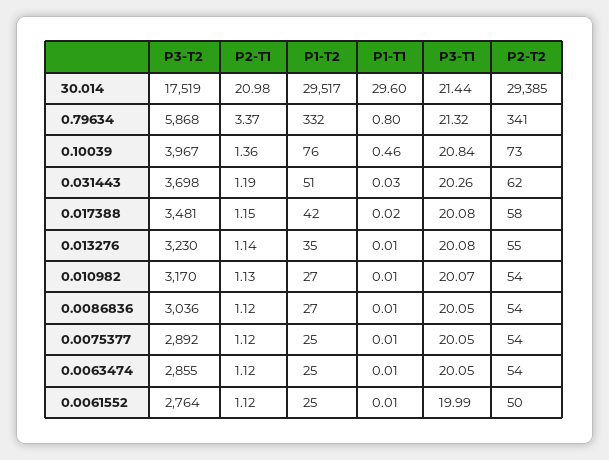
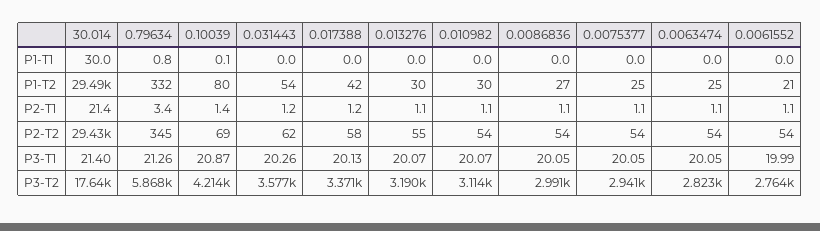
P3-T2, 30.014: 17519 -> 17640
P2-T1, 30.014: 20.98 -> 21.4
P1-T2, 30.014: 29517 -> 29490
P1-T1, 30.014: 29.6 -> 30
P3-T1, 30.014: 21.44 -> 21.4
P2-T2, 30.014: 29385 -> 29430
P3-T1, 0.79634: 21.32 -> 21.26
P2-T2, 0.79634: 341 -> 345
P3-T2, 0.10039: 3967 -> 4214
P1-T2, 0.10039: 76 -> 80
P1-T1, 0.10039: 0.46 -> 0.1
P3-T1, 0.10039: 20.84 -> 20.87
P2-T2, 0.10039: 73 -> 69
P3-T2, 0.031443: 3698 -> 3577
P1-T2, 0.031443: 51 -> 54
P3-T2, 0.017388: 3481 -> 3371
P3-T1, 0.017388: 20.08 -> 20.13
P3-T2, 0.013276: 3230 -> 3190
P1-T2, 0.013276: 35 -> 30
P3-T1, 0.013276: 20.08 -> 20.07
P3-T2, 0.010982: 3170 -> 3114
P1-T2, 0.010982: 27 -> 30
P3-T2, 0.0086836: 3036 -> 2991
P3-T2, 0.0075377: 2892 -> 2941
P3-T2, 0.0063474: 2855 -> 2823
P1-T2, 0.0061552: 25 -> 21
P2-T2, 0.0061552: 50 -> 54

